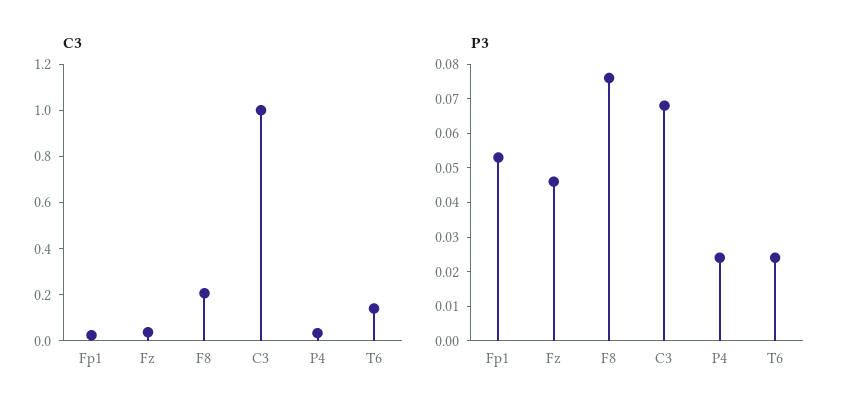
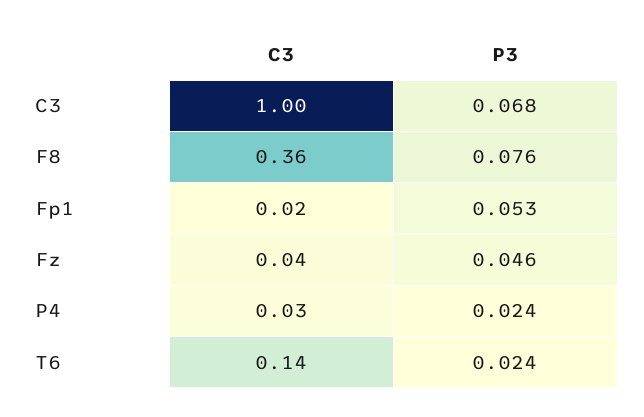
C3, F8: 0.2 -> 0.36

